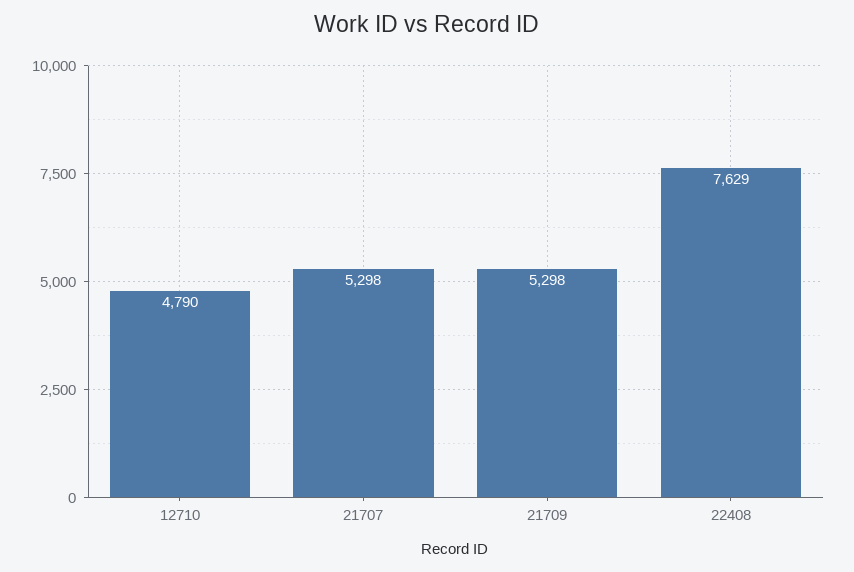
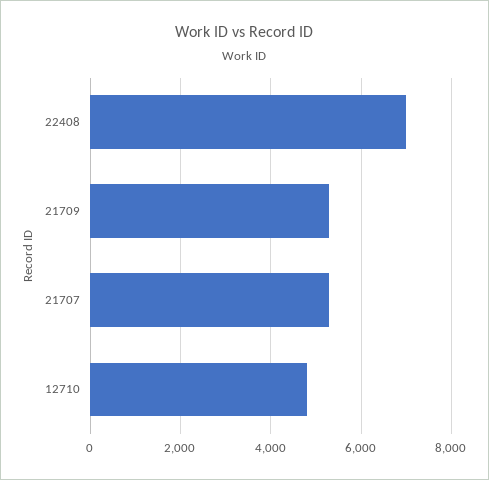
22408: 7629 -> 7000

